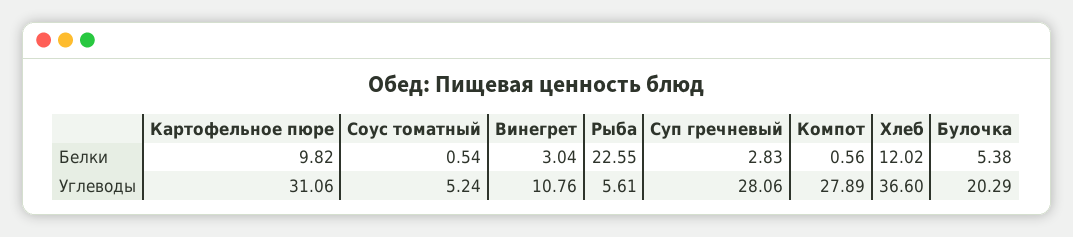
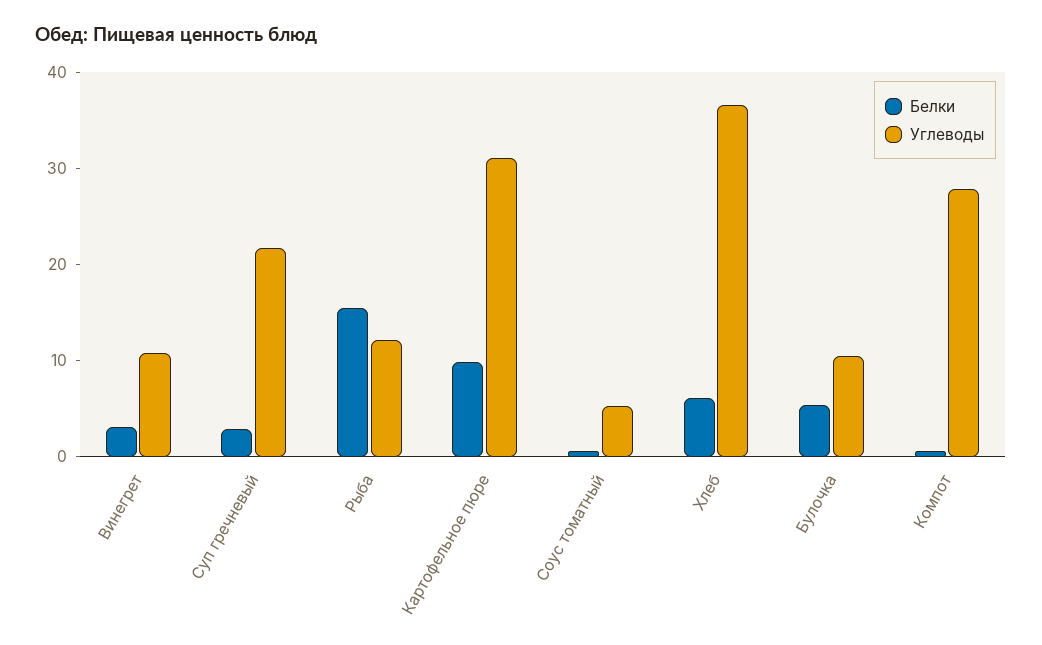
Белки, Рыба: 22.55 -> 16
Белки, Хлеб: 12.02 -> 6
Углеводы, Рыба: 5.61 -> 12
Углеводы, Суп гречневый: 28.06 -> 22
Углеводы, Булочка: 20.29 -> 10

